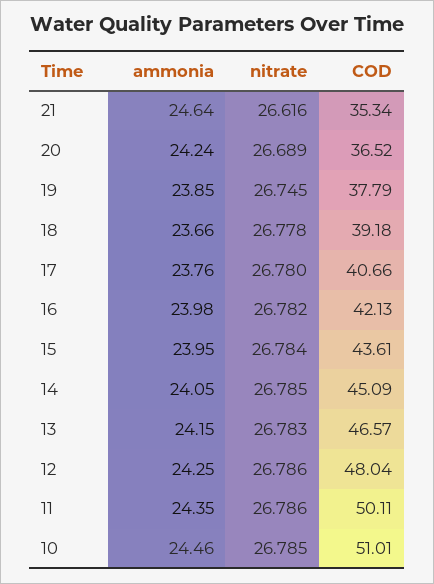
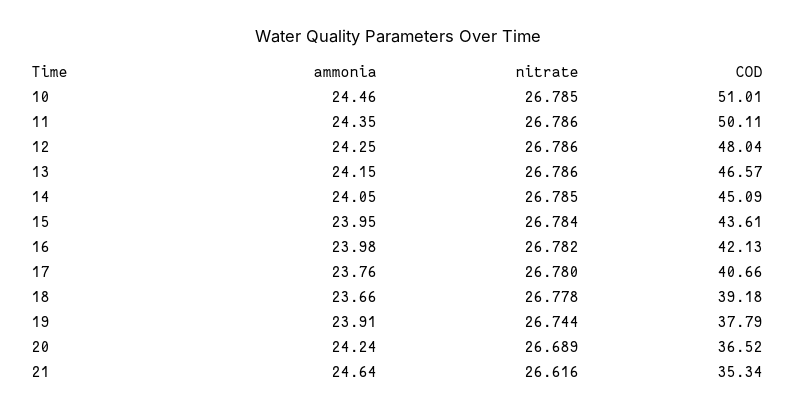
ammonia, 19: 23.85 -> 23.91
nitrate, 19: 26.745 -> 26.744
nitrate, 13: 26.783 -> 26.786

